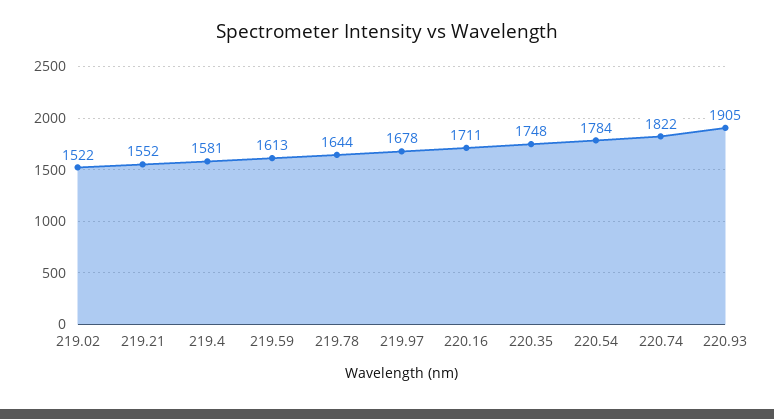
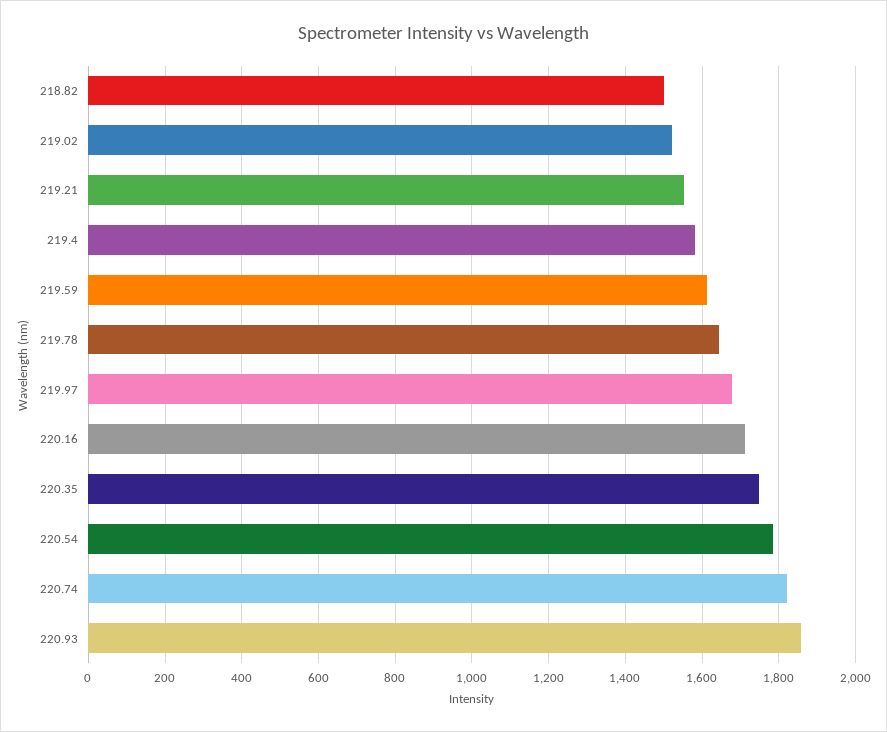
220.93: 1905 -> 1860
218.82: none -> 1500

